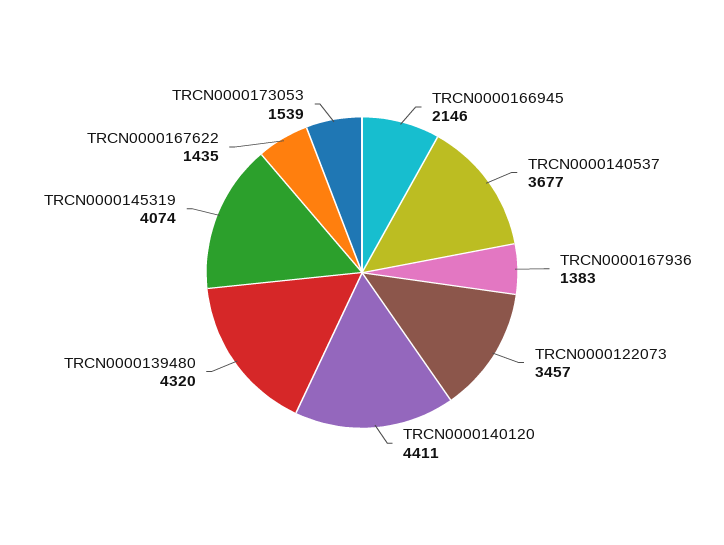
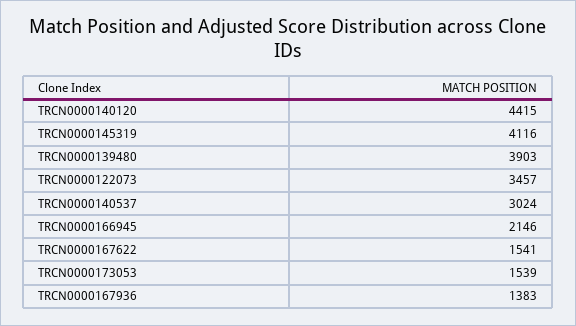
TRCN0000140537: 3677 -> 3024
TRCN0000140120: 4411 -> 4415
TRCN0000139480: 4320 -> 3903
TRCN0000145319: 4074 -> 4116
TRCN0000167622: 1435 -> 1541

